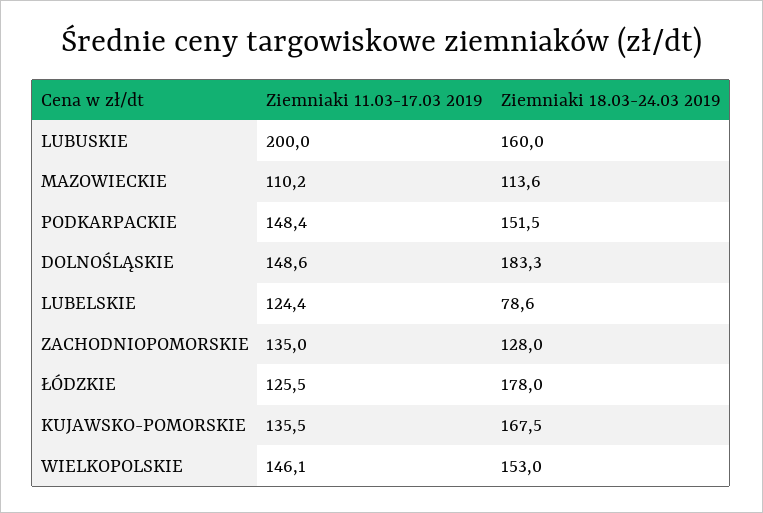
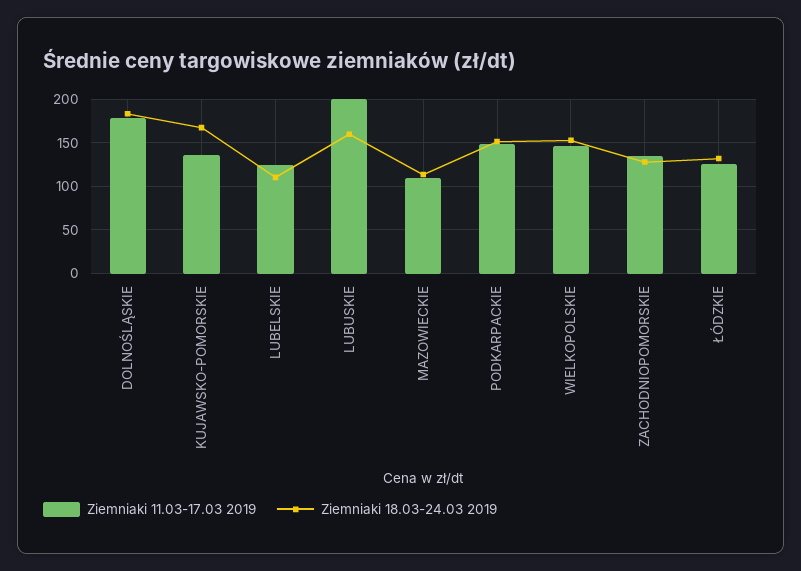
Ziemniaki 11.03-17.03 2019, DOLNOŚLĄSKIE: 148.6 -> 180
Ziemniaki 18.03-24.03 2019, LUBELSKIE: 78.6 -> 110
Ziemniaki 18.03-24.03 2019, ŁÓDZKIE: 178 -> 130

